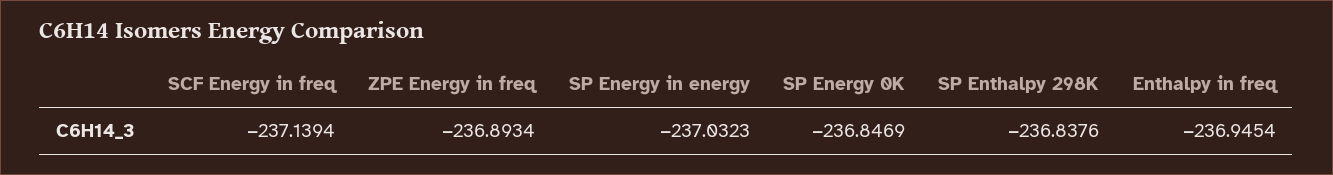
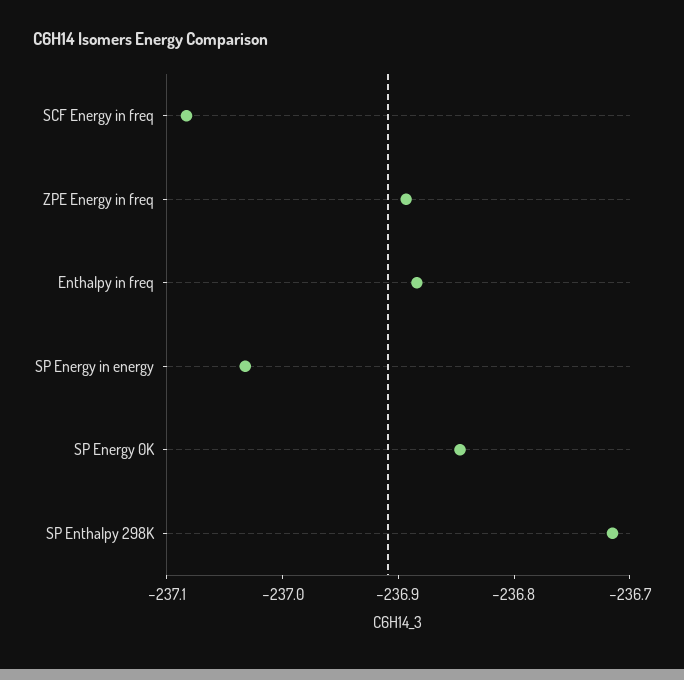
SCF Energy in freq: -237.1394 -> -237.08
SP Enthalpy 298K: -236.8376 -> -236.72
Enthalpy in freq: -236.9454 -> -236.88

